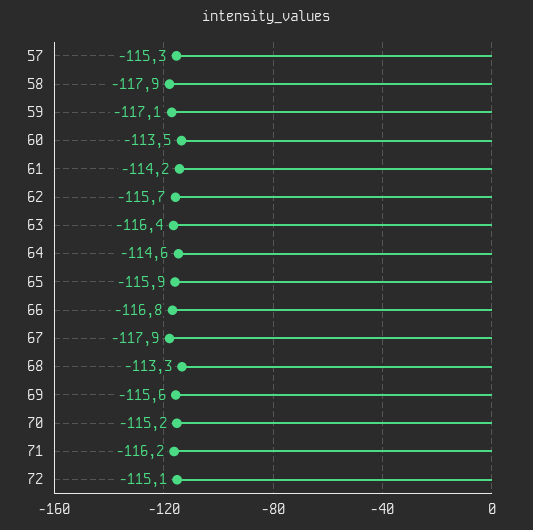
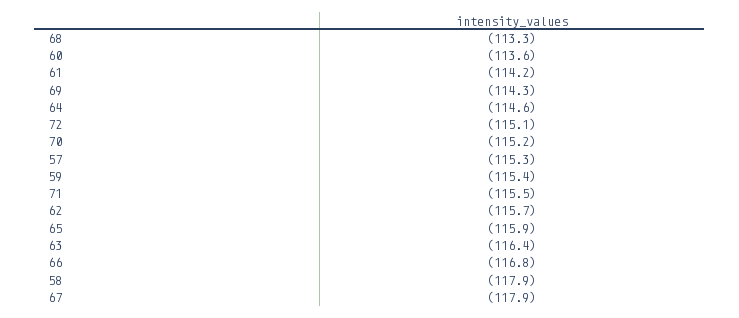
59: -117.1 -> -115.4
60: -113.5 -> -113.6
69: -115.6 -> -114.3
71: -116.2 -> -115.5

